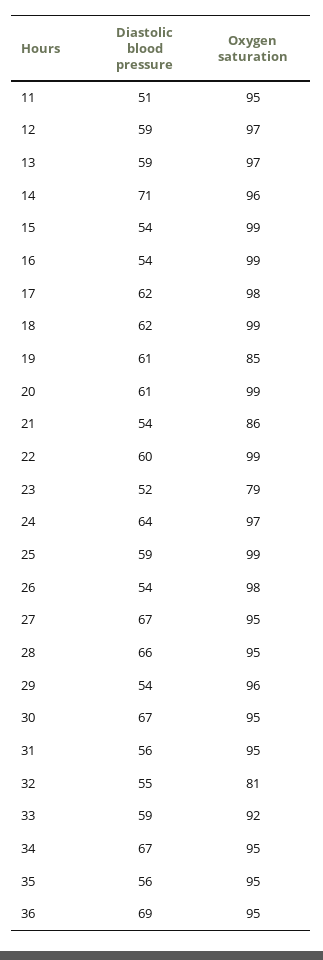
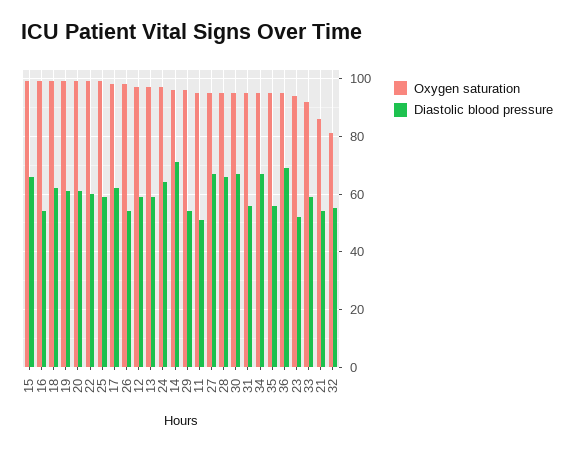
Diastolic blood pressure, 15: 54 -> 65
Oxygen saturation, 19: 85 -> 100
Oxygen saturation, 23: 79 -> 95

